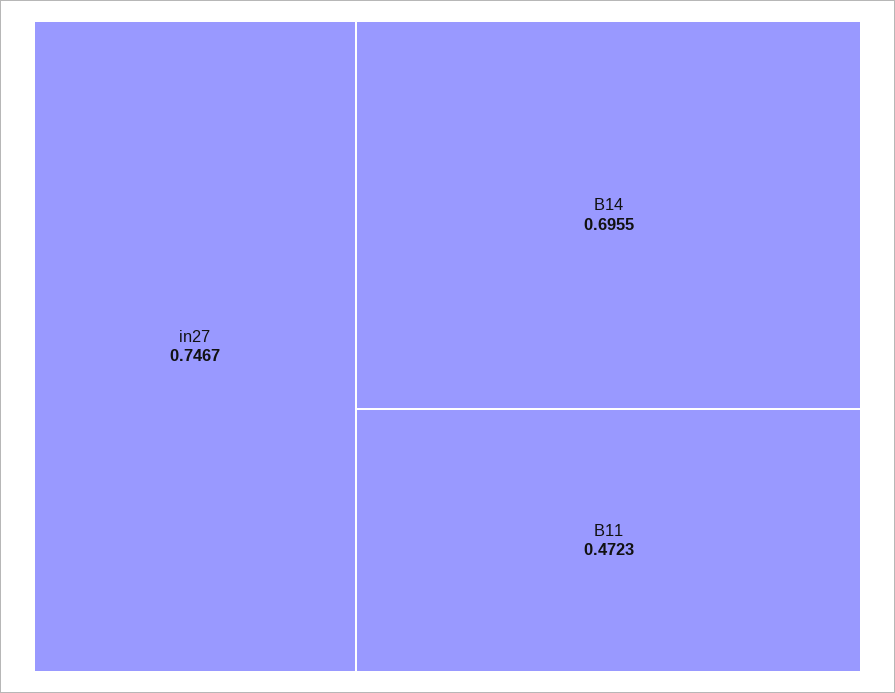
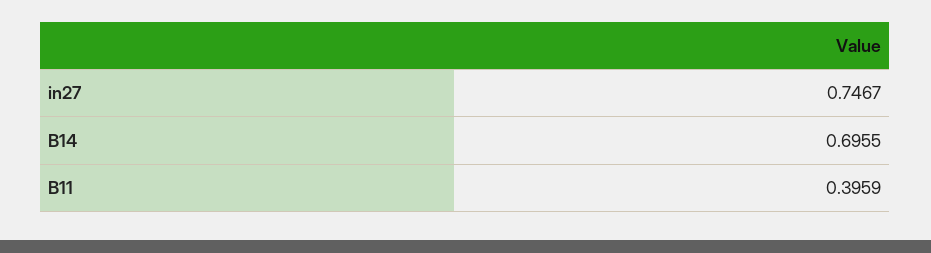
B11: 0.4723 -> 0.3959

